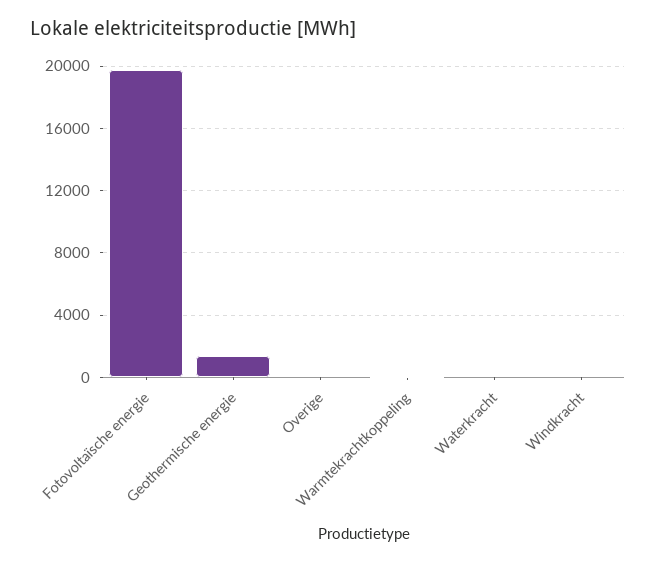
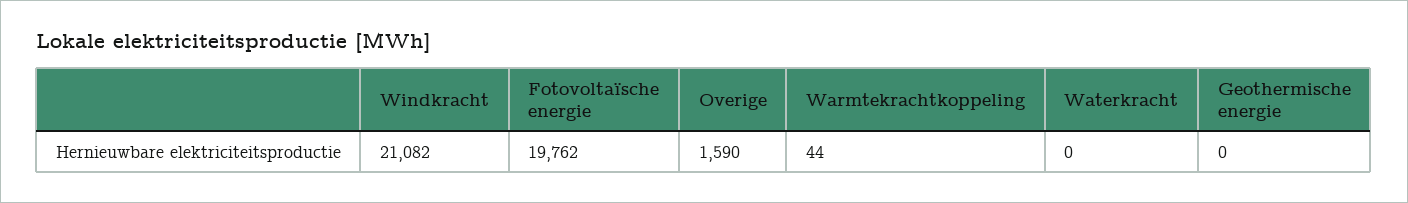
Geothermische energie: 1500 -> 0
Overige: 0 -> 1590
Windkracht: 0 -> 21082

